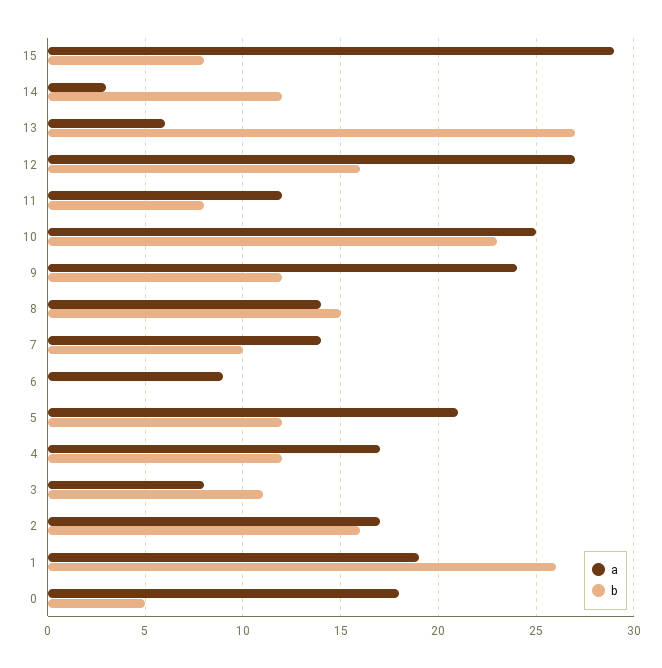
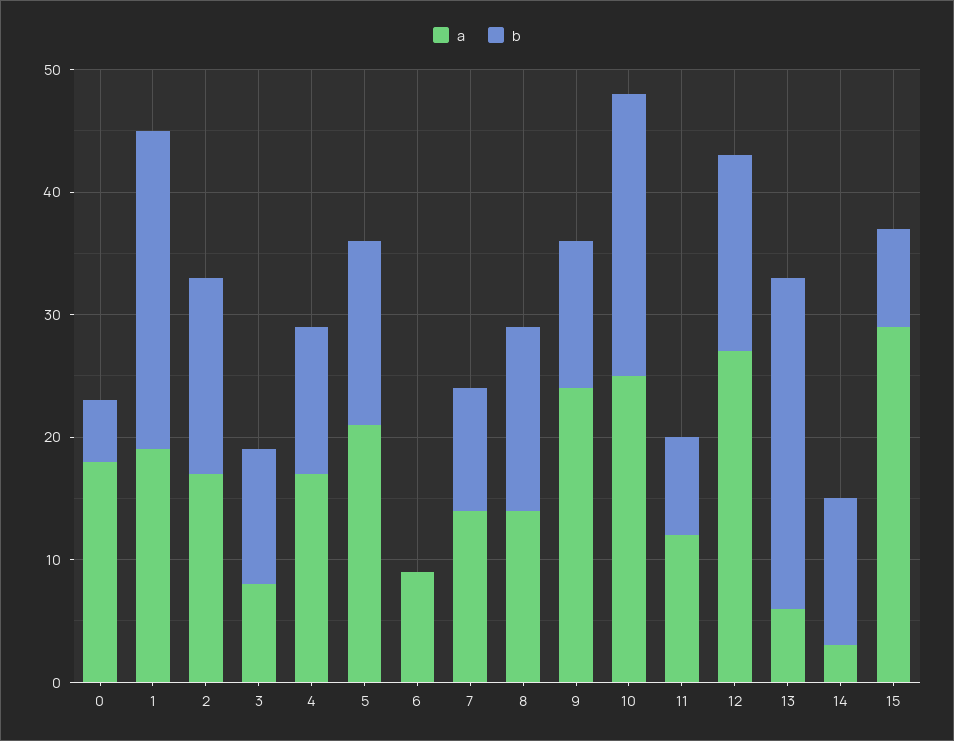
b, 5: 12 -> 15

